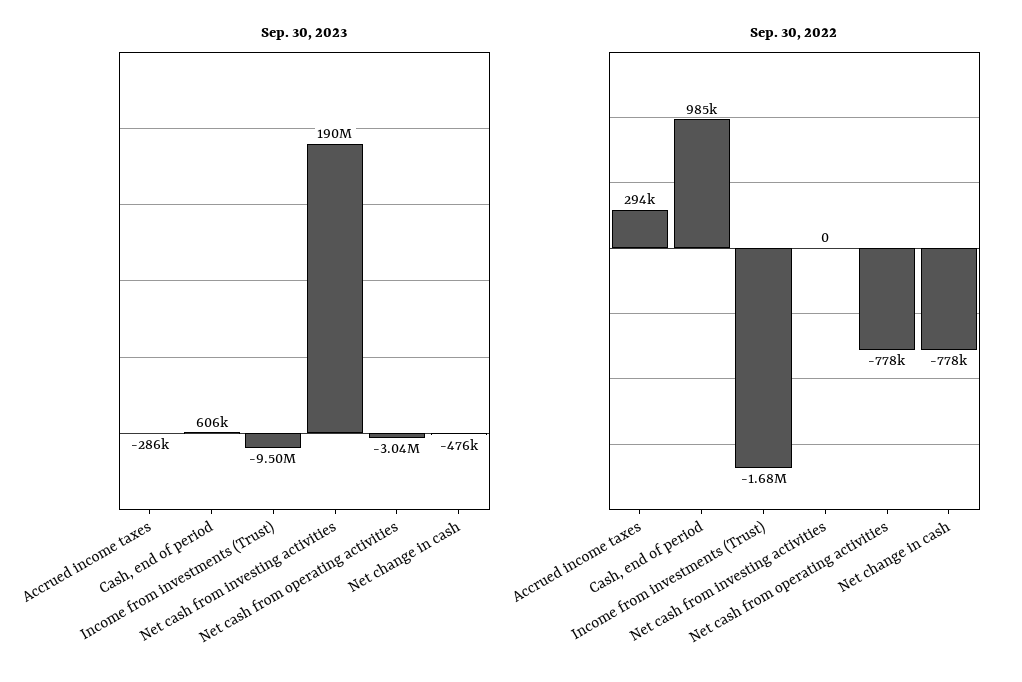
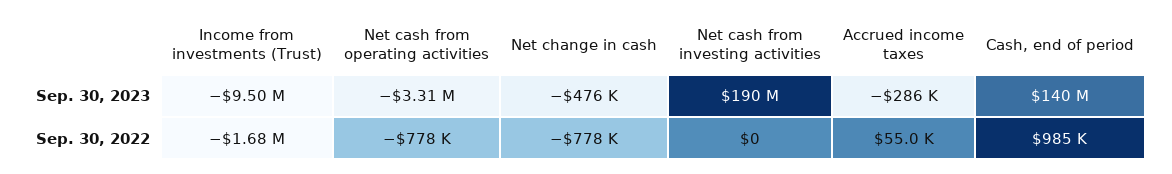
Sep. 30, 2023, Cash, end of period: 606000 -> 140000000
Sep. 30, 2023, Net cash from operating activities: -3040000 -> -3310000
Sep. 30, 2022, Accrued income taxes: 294000 -> 55000

